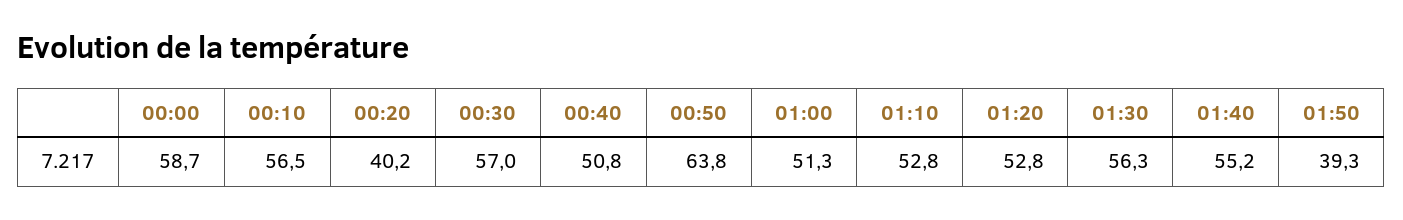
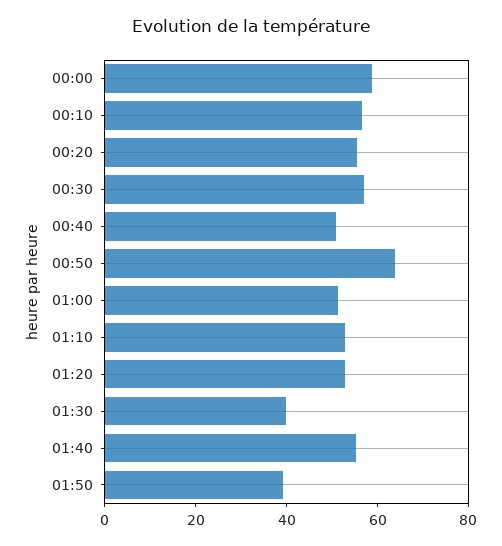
00:20: 40.2 -> 55
01:30: 56.3 -> 40

